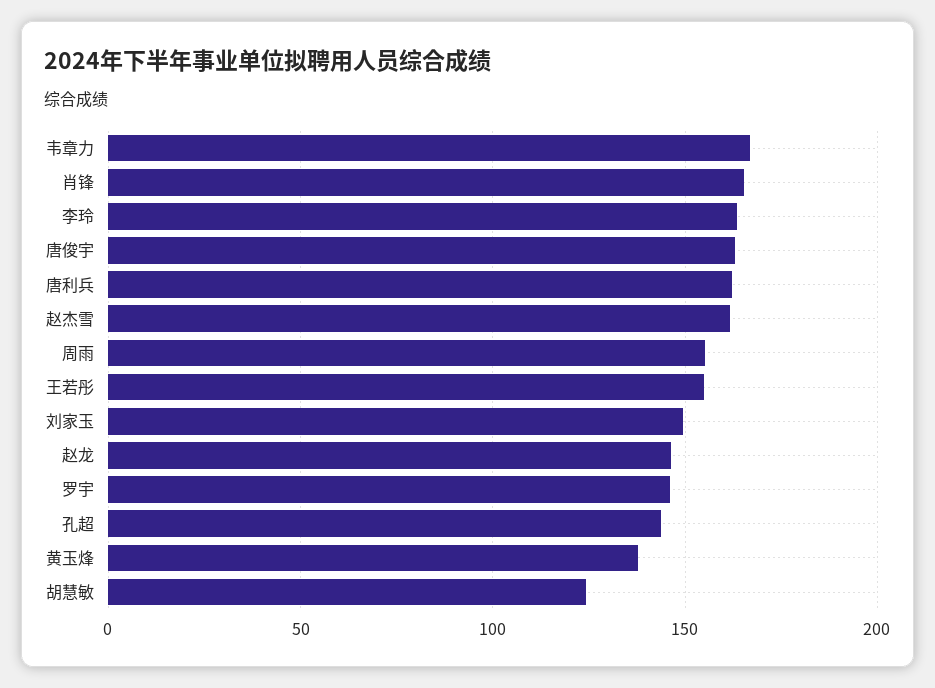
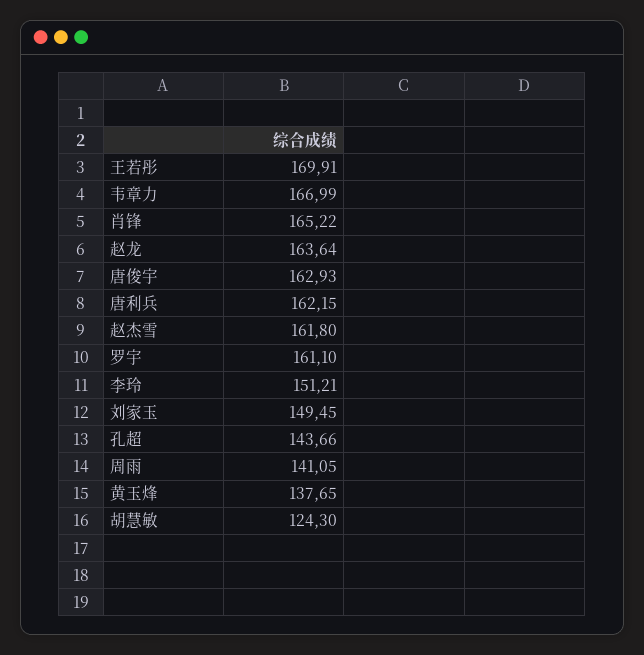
李玲: 165 -> 151.21
周雨: 155 -> 141.05
王若彤: 155 -> 169.91
赵龙: 145 -> 163.64
罗宇: 145 -> 161.1

